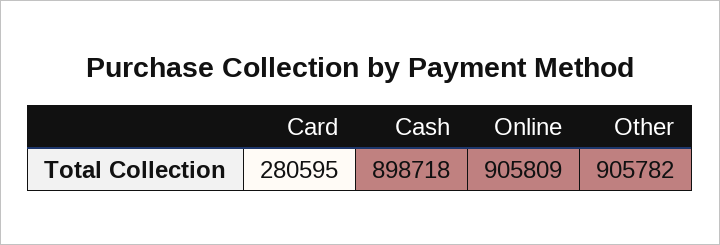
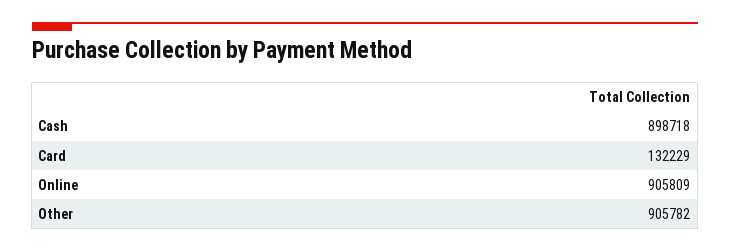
Card: 280595 -> 132229

